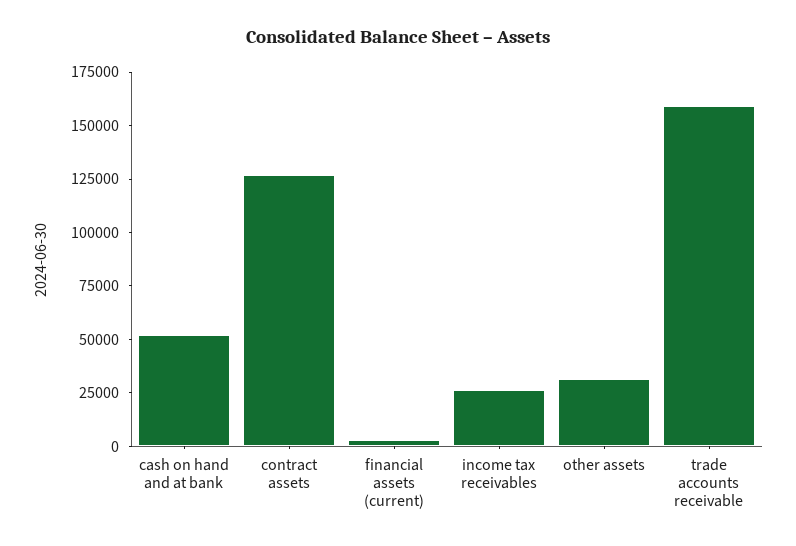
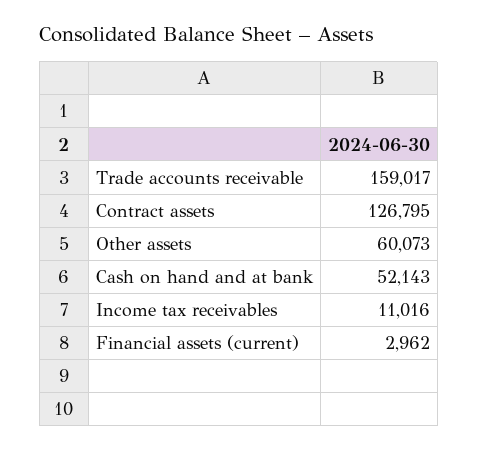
income tax receivables: 25000 -> 11016
other assets: 30000 -> 60073

